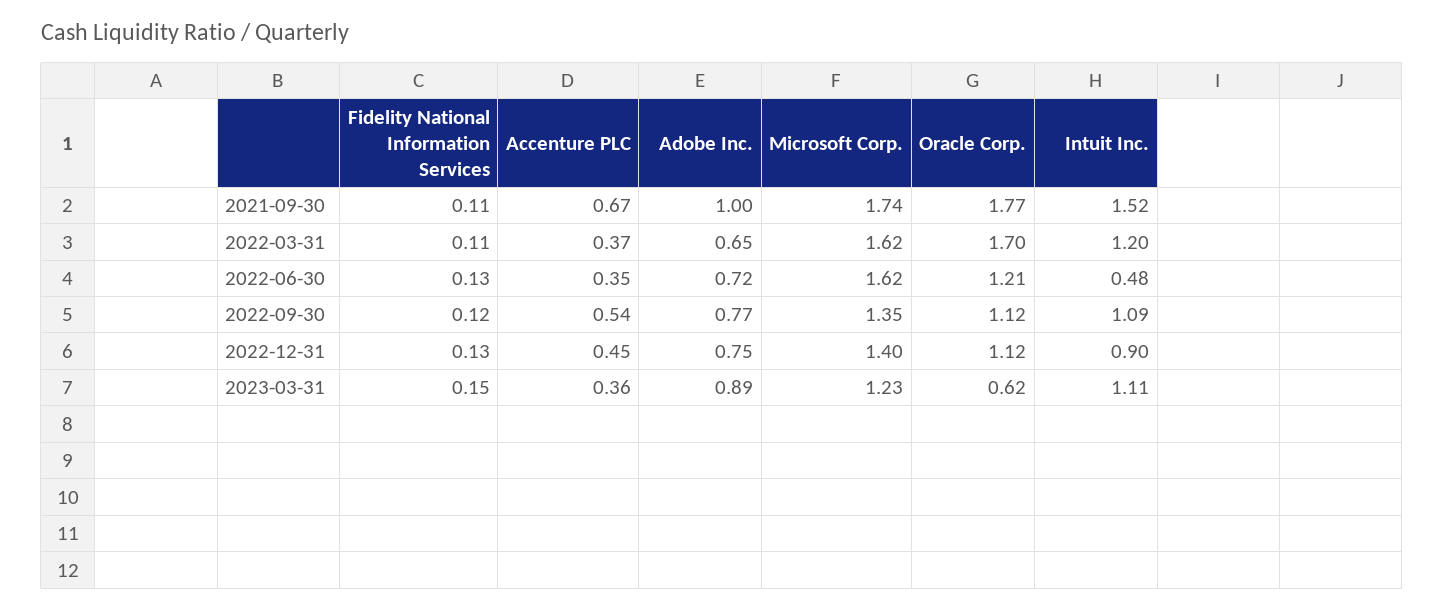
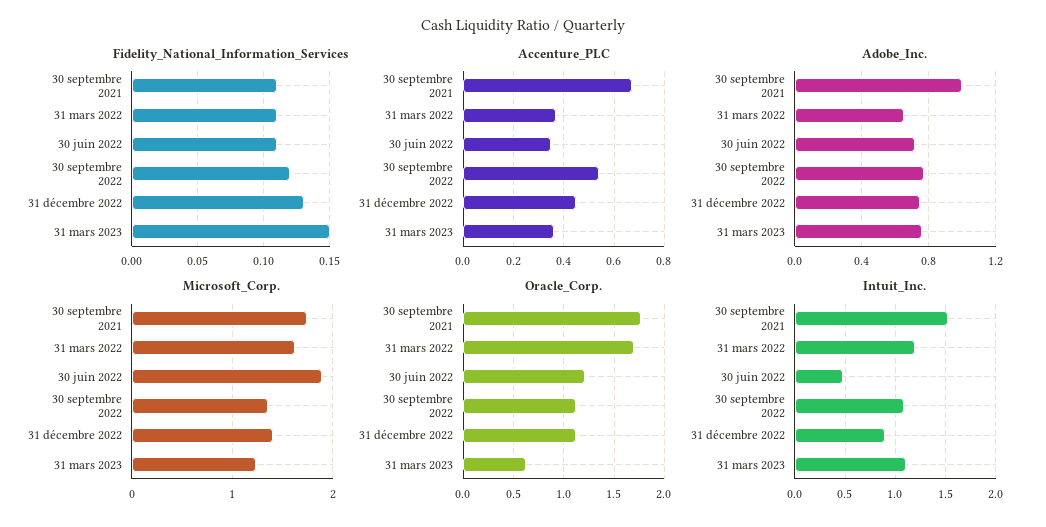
Fidelity National Information Services, 2022-06-30: 0.13 -> 0.11
Microsoft Corp., 2022-06-30: 1.62 -> 1.9
Adobe Inc., 2023-03-31: 0.89 -> 0.75

